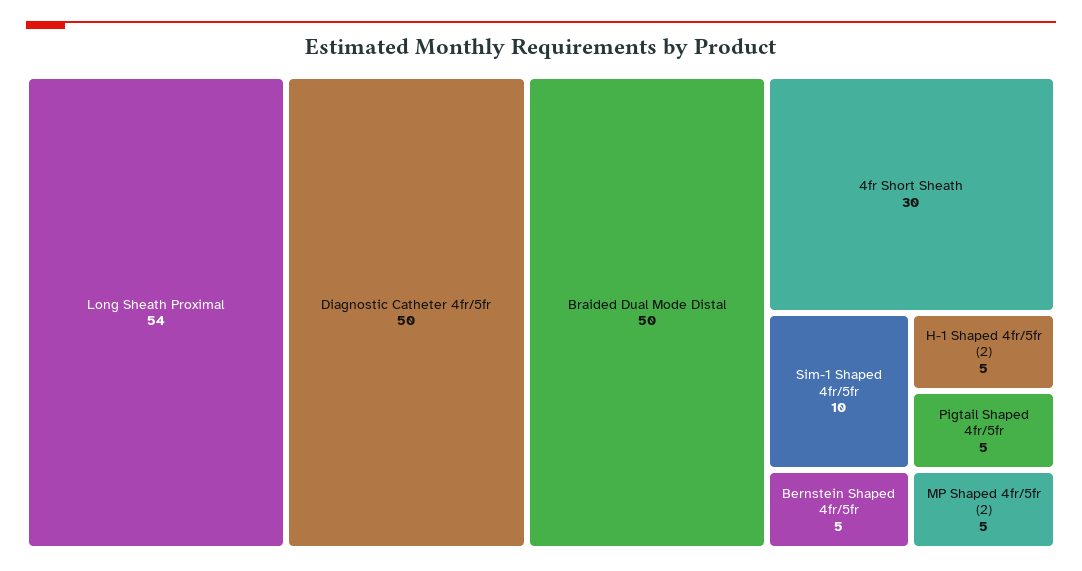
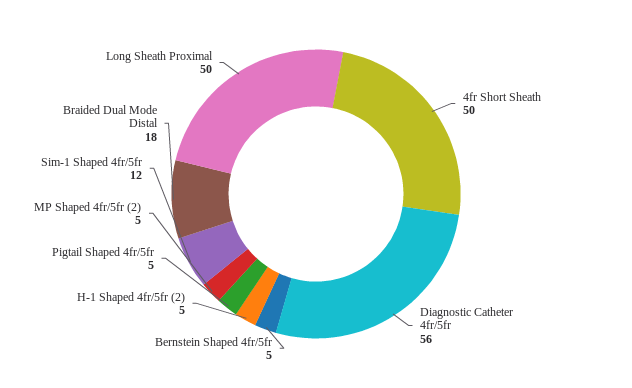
Long Sheath Proximal: 54 -> 50
Diagnostic Catheter 4fr/5fr: 50 -> 56
Braided Dual Mode Distal: 50 -> 18
4fr Short Sheath: 30 -> 50
Sim-1 Shaped 4fr/5fr: 10 -> 12

